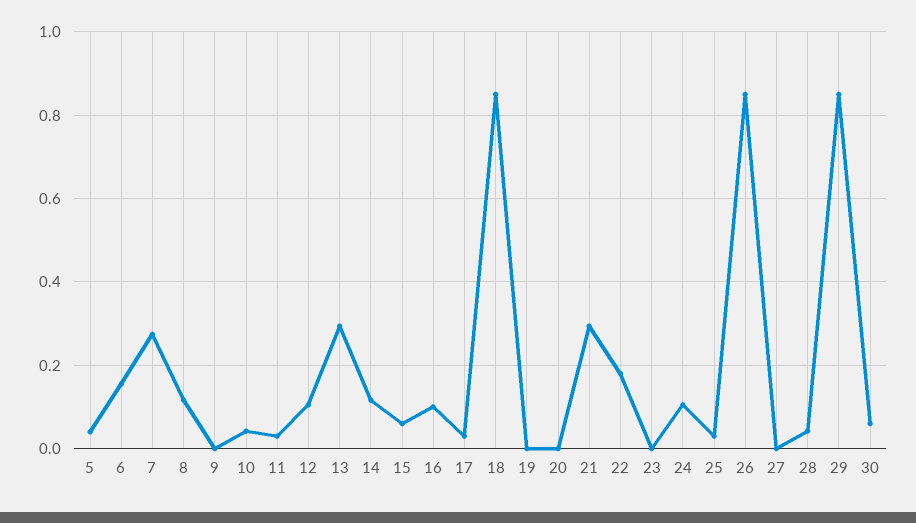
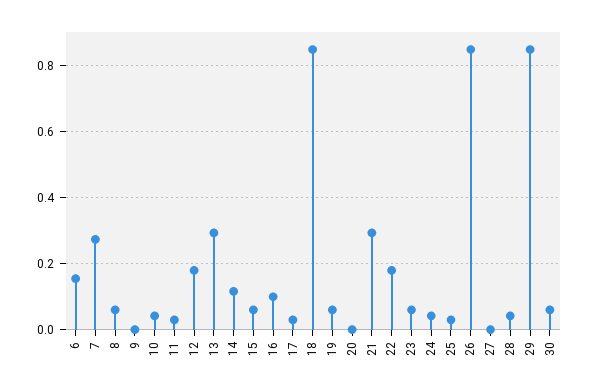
5: 0.04 -> none
8: 0.12 -> 0.06
12: 0.1 -> 0.18
19: 0 -> 0.06
23: 0 -> 0.06
24: 0.1 -> 0.04

